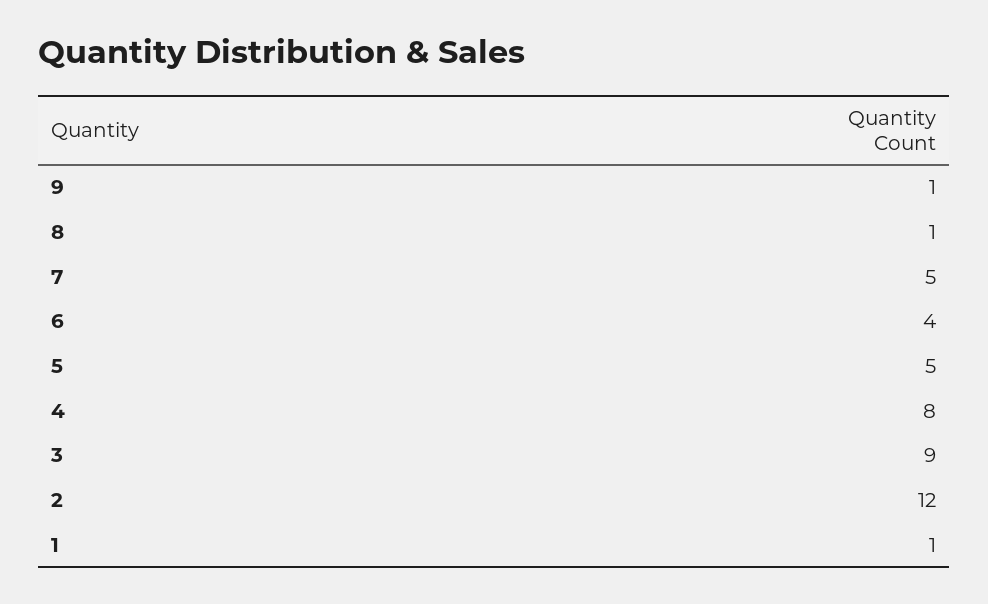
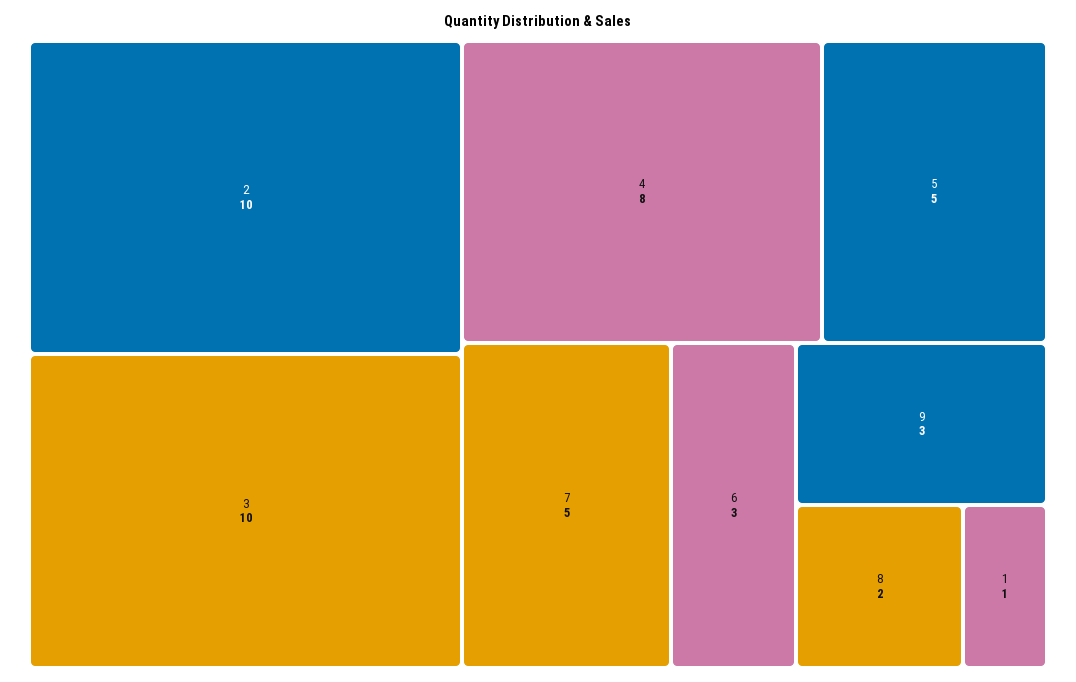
9: 1 -> 3
8: 1 -> 2
6: 4 -> 3
3: 9 -> 10
2: 12 -> 10

